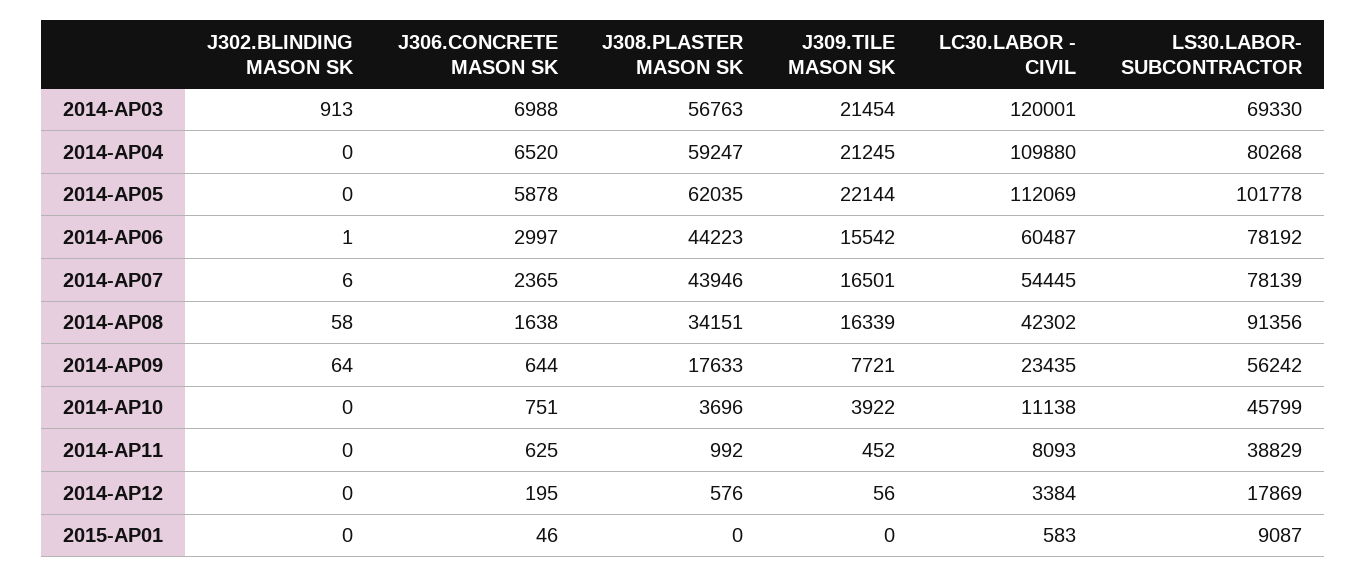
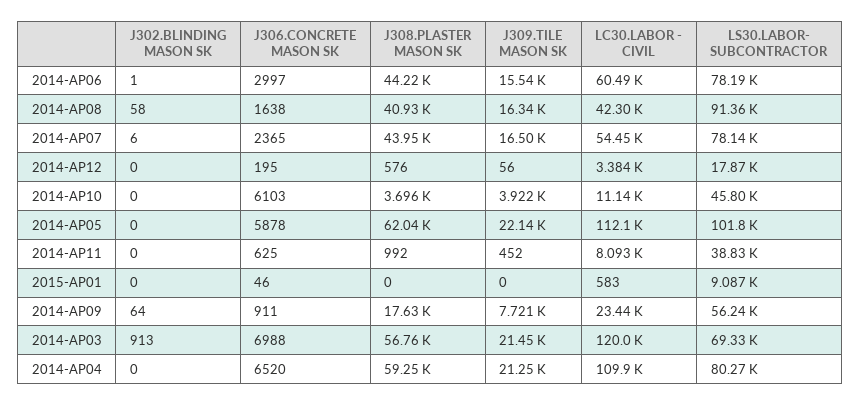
J308.PLASTER MASON SK, 2014-AP08: 34151 -> 40930
J306.CONCRETE MASON SK, 2014-AP09: 644 -> 911
J306.CONCRETE MASON SK, 2014-AP10: 751 -> 6103

